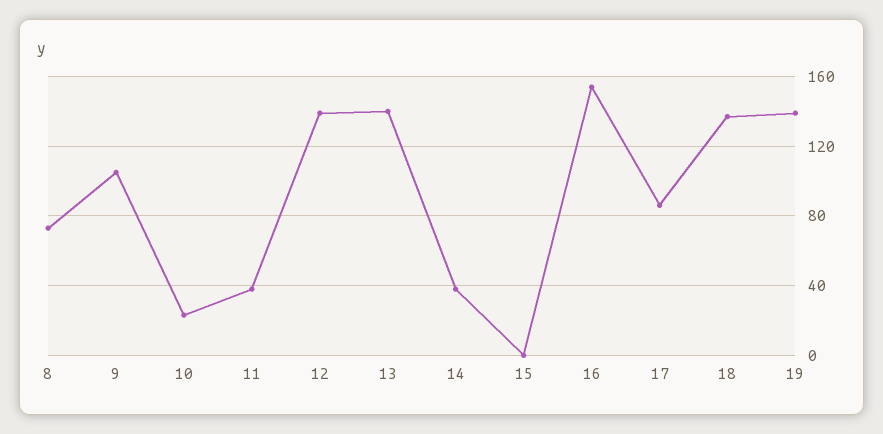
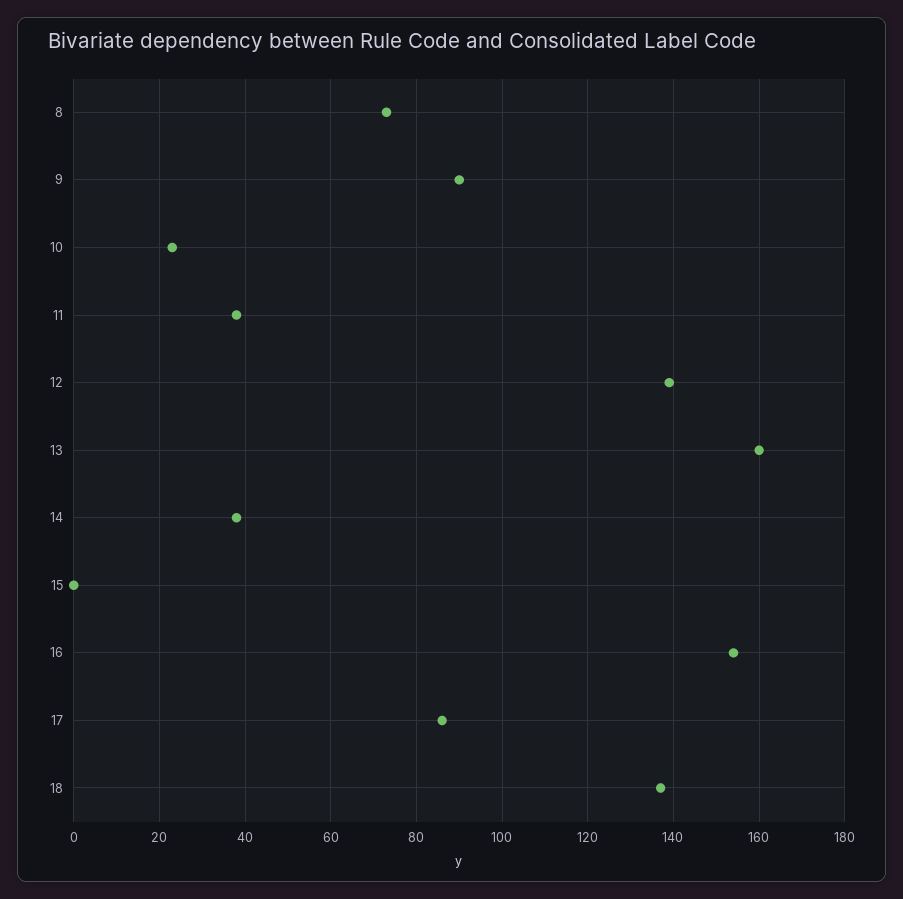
9: 105 -> 90
13: 140 -> 160
19: 140 -> none

